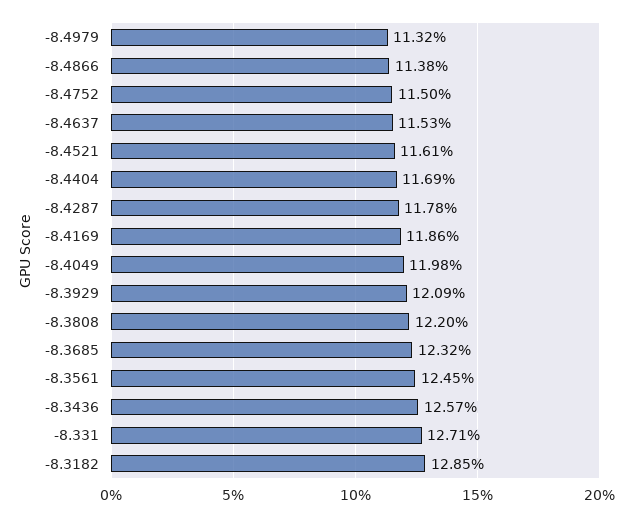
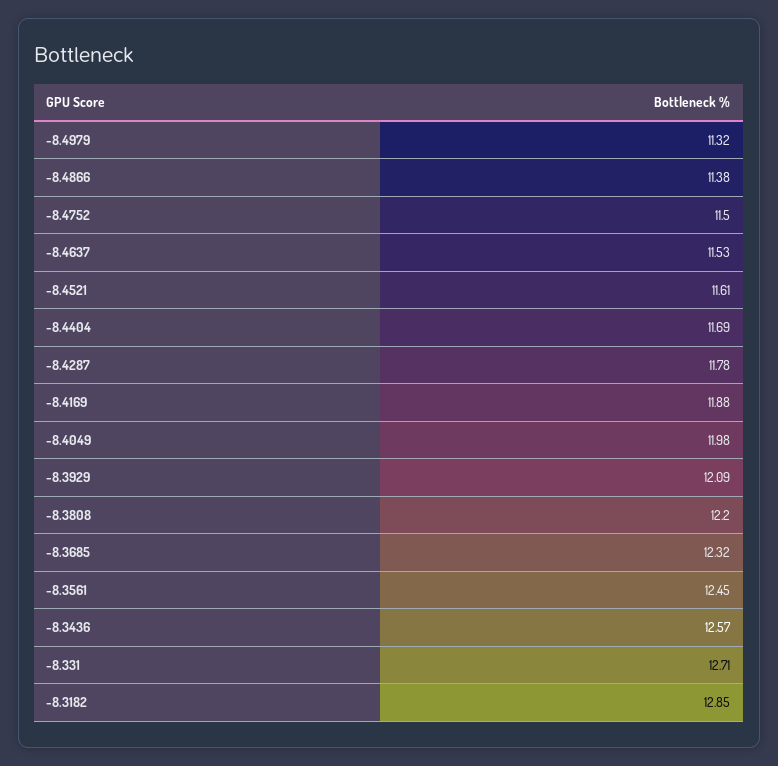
-8.4169: 11.86 -> 11.88

